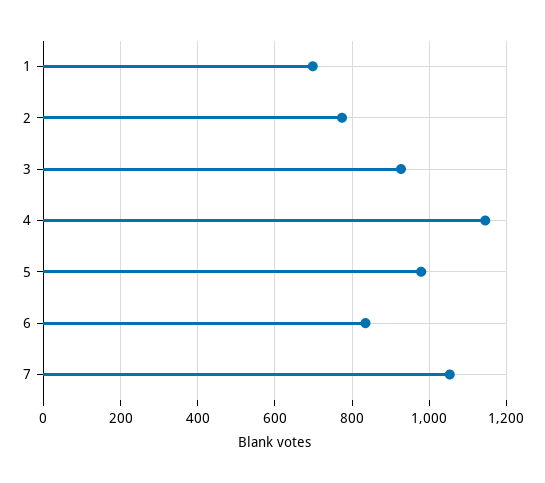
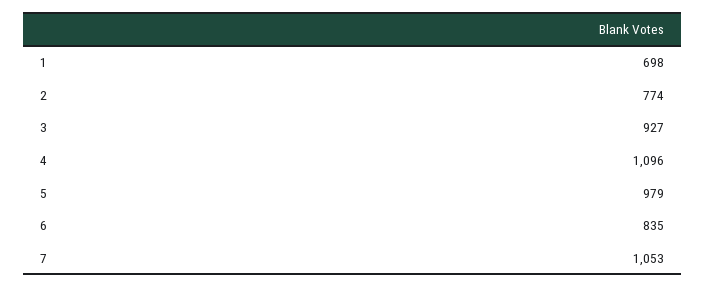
4: 1140 -> 1096

